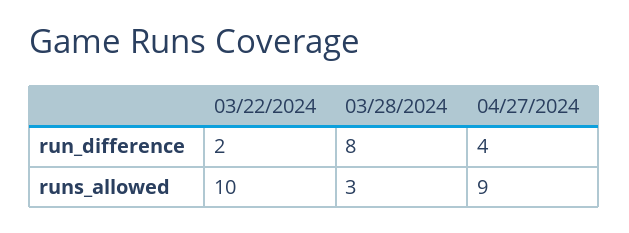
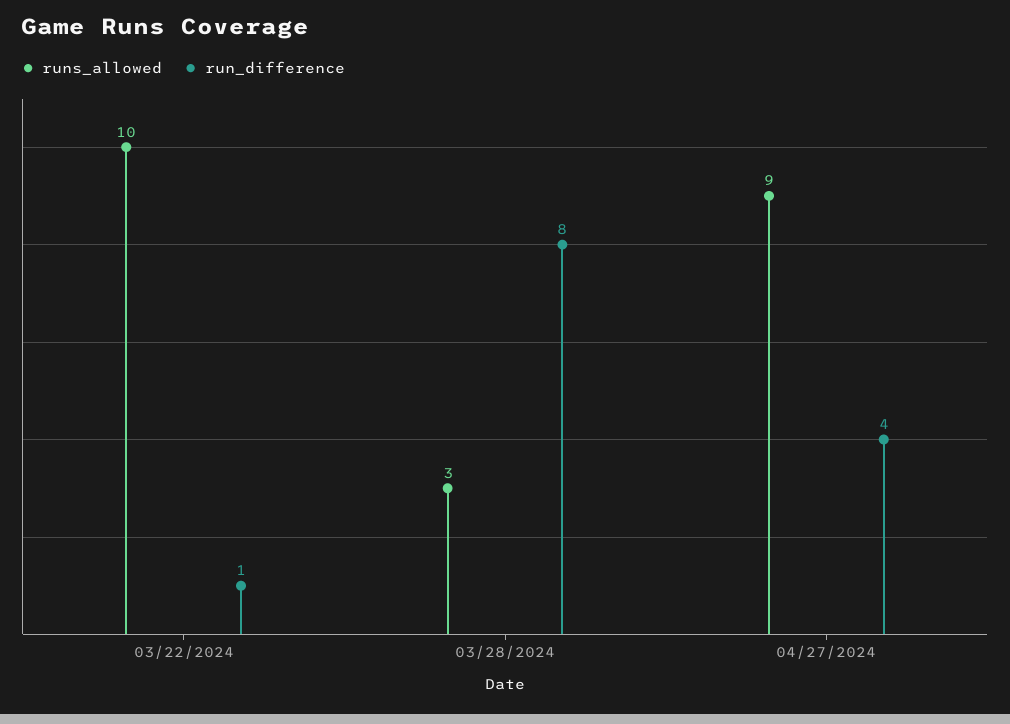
run_difference, 03/22/2024: 2 -> 1

